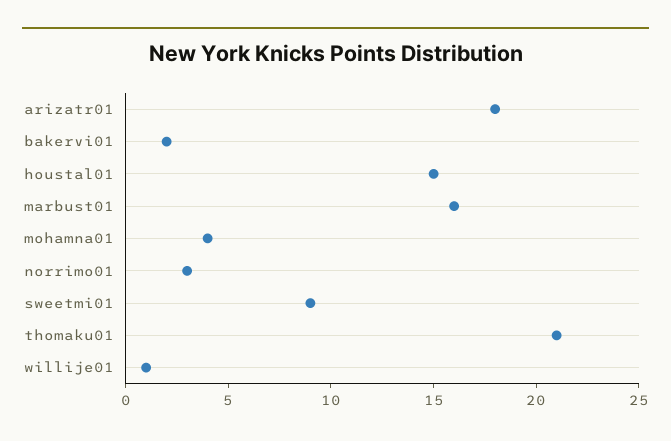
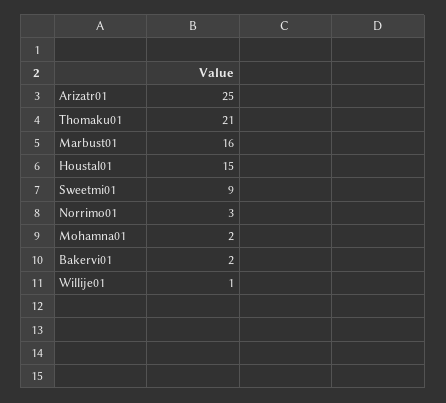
arizatr01: 18 -> 25
mohamna01: 4 -> 2

